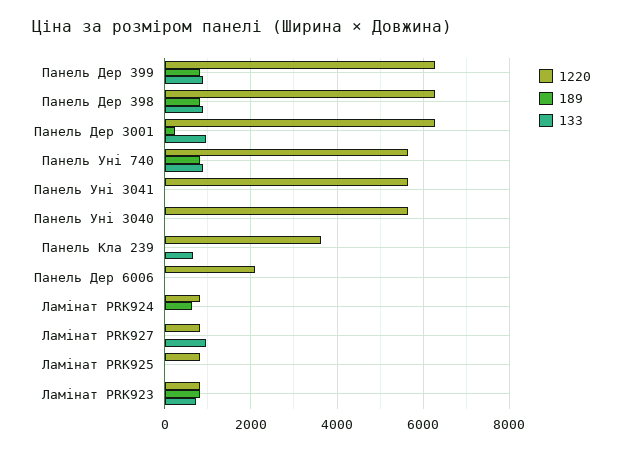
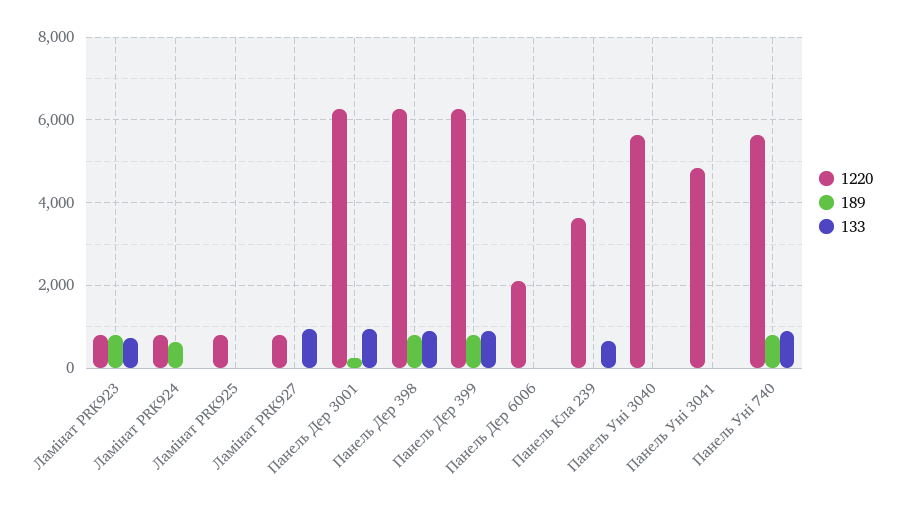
1220, Панель Уні 3041: 5600 -> 4800

